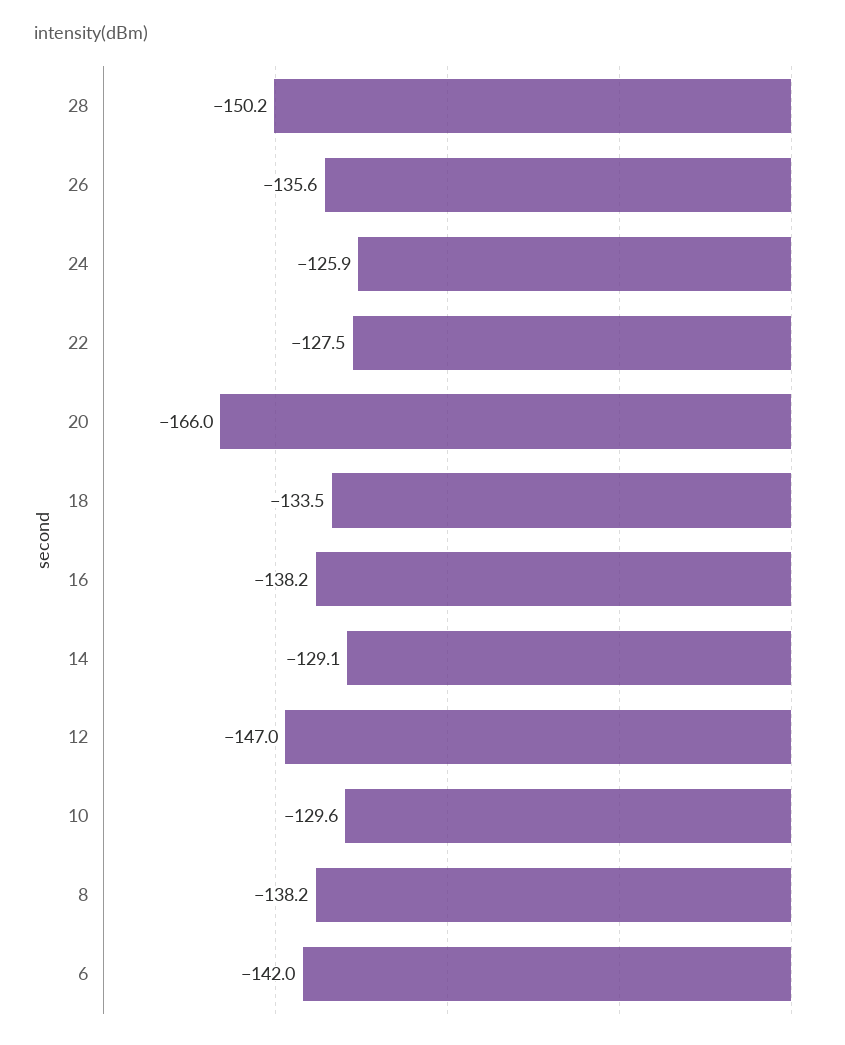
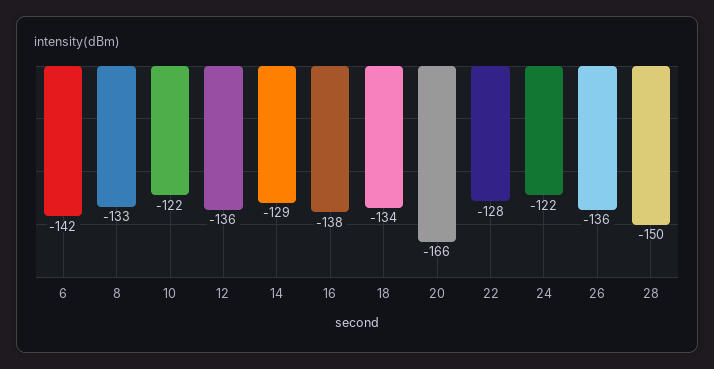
24: -125.9 -> -122
12: -147 -> -136
10: -129.6 -> -122
8: -138.2 -> -133

